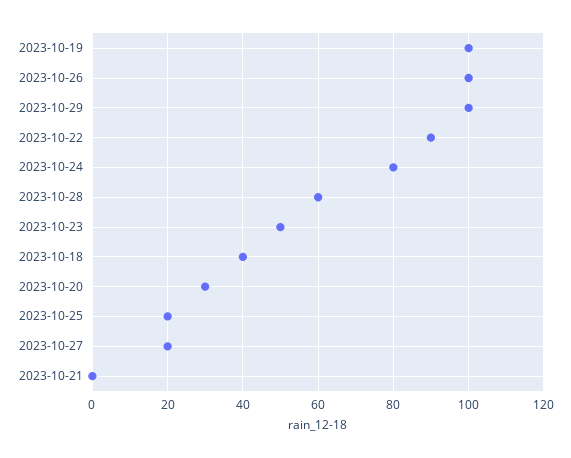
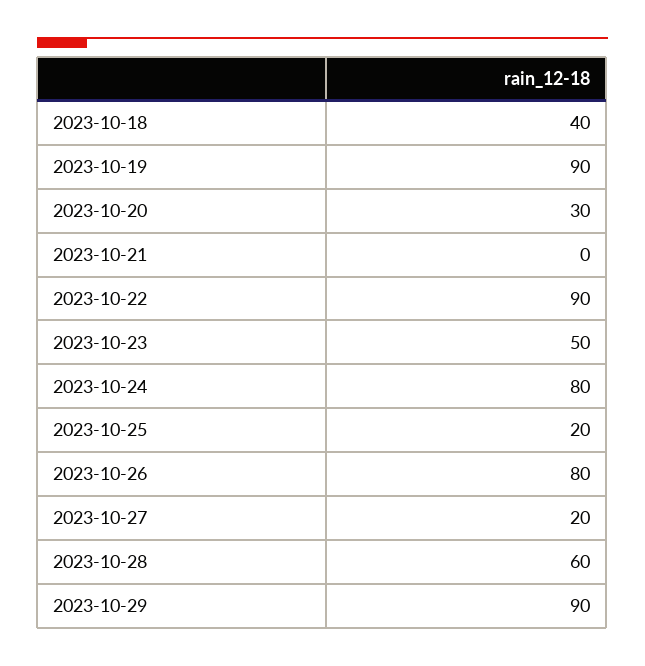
2023-10-19: 100 -> 90
2023-10-26: 100 -> 80
2023-10-29: 100 -> 90

